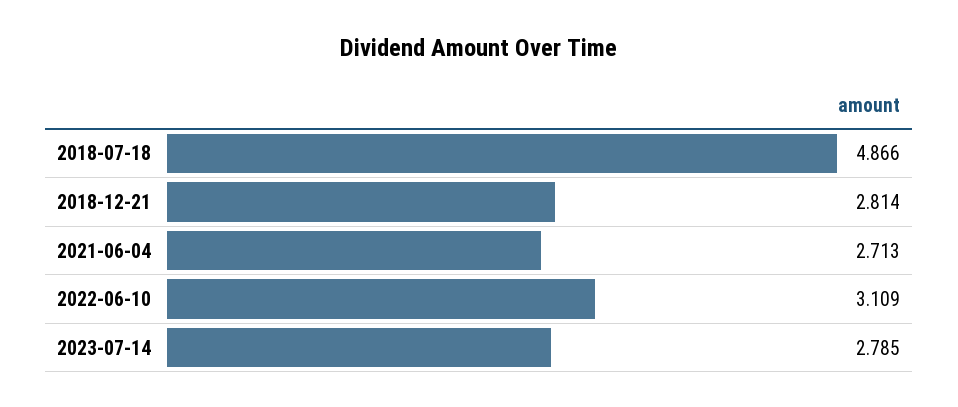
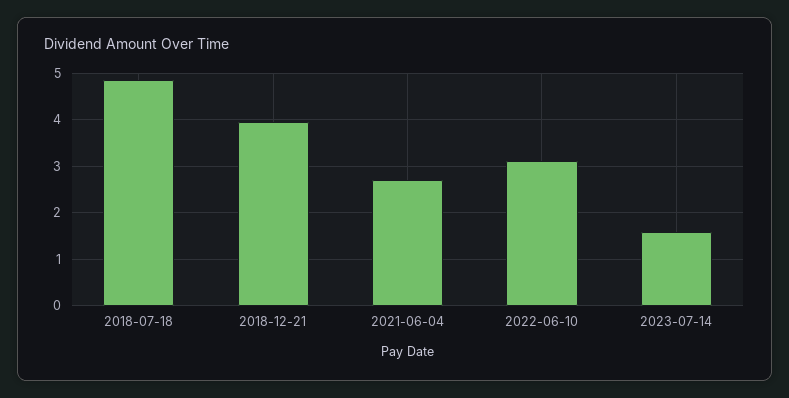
2018-12-21: 2.814 -> 4
2023-07-14: 2.785 -> 1.6

